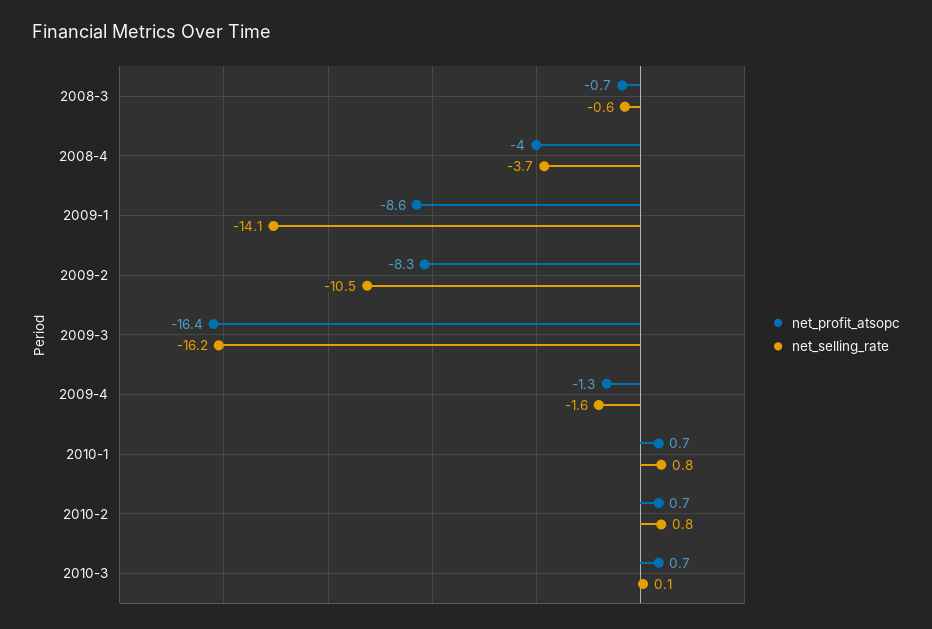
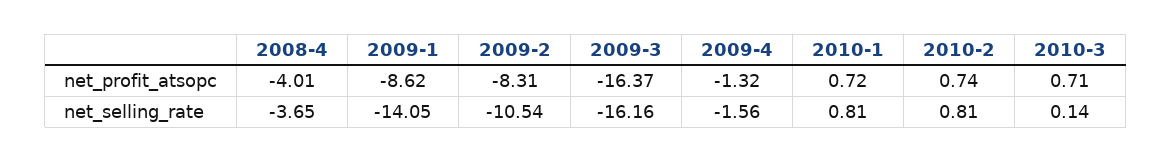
net_profit_atsopc, 2008-3: -0.7 -> none
net_selling_rate, 2008-3: -0.6 -> none

